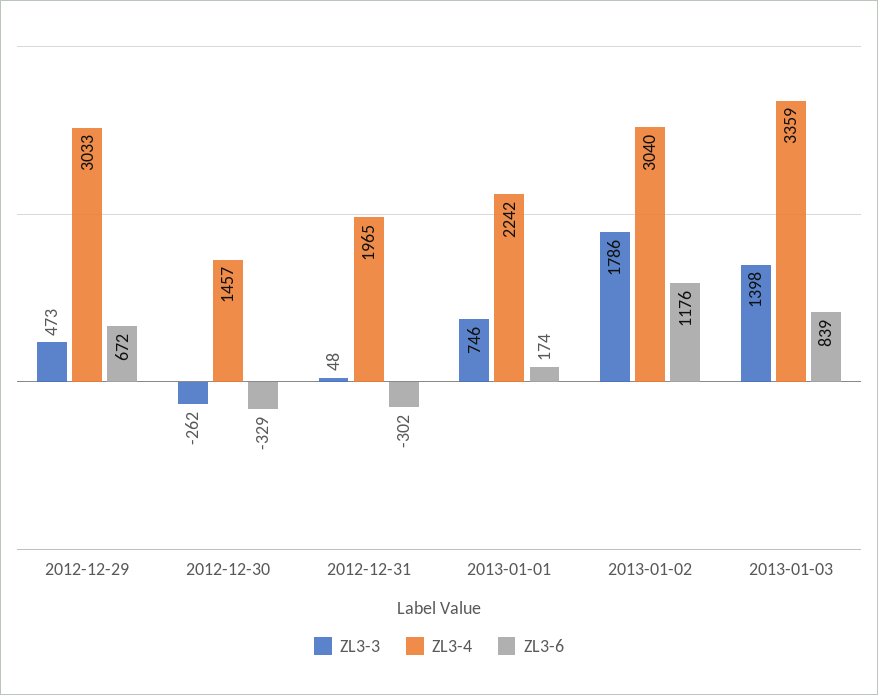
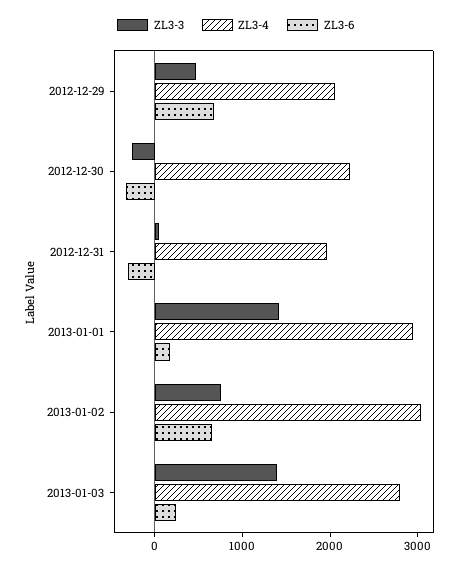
ZL3-4, 2012-12-29: 3033 -> 2000
ZL3-4, 2012-12-30: 1457 -> 2200
ZL3-3, 2013-01-01: 746 -> 1400
ZL3-4, 2013-01-01: 2242 -> 3000
ZL3-3, 2013-01-02: 1786 -> 800
ZL3-6, 2013-01-02: 1176 -> 600
ZL3-4, 2013-01-03: 3359 -> 2800
ZL3-6, 2013-01-03: 839 -> 200

